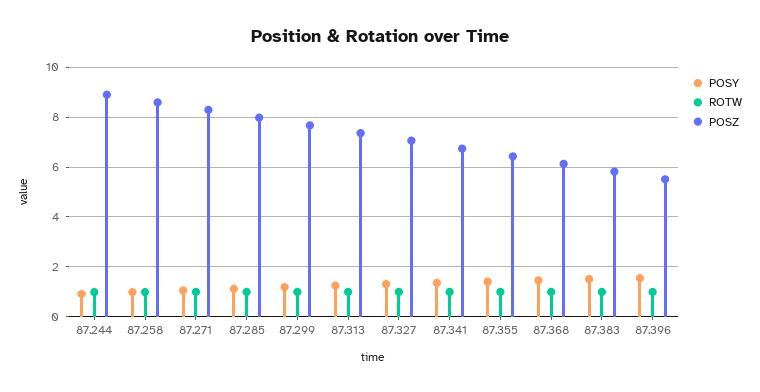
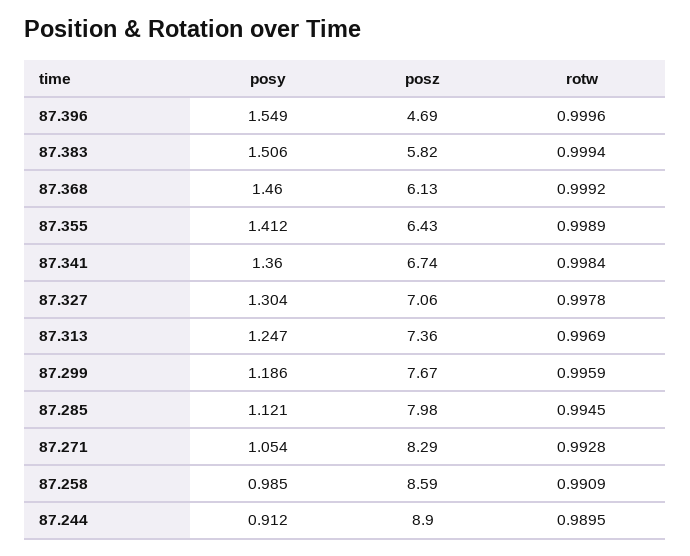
POSZ, 87.396: 5.5 -> 4.69

